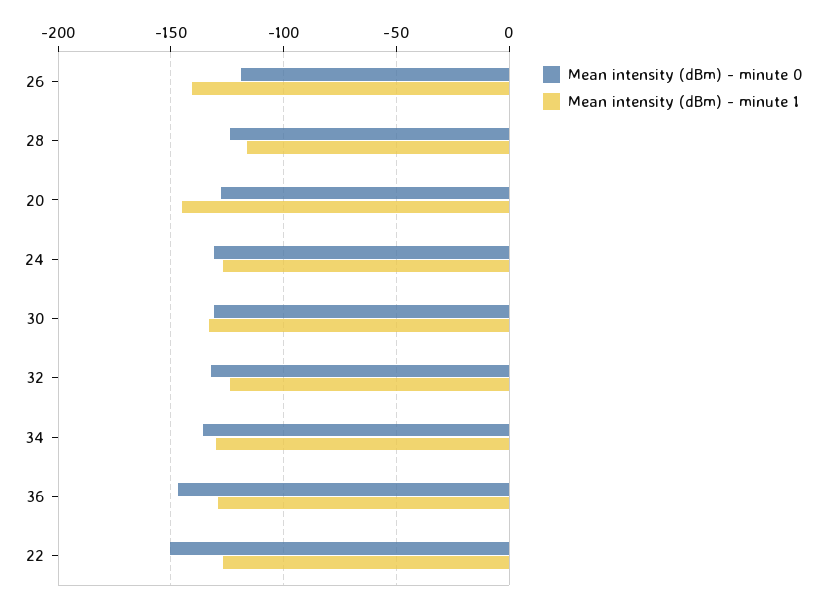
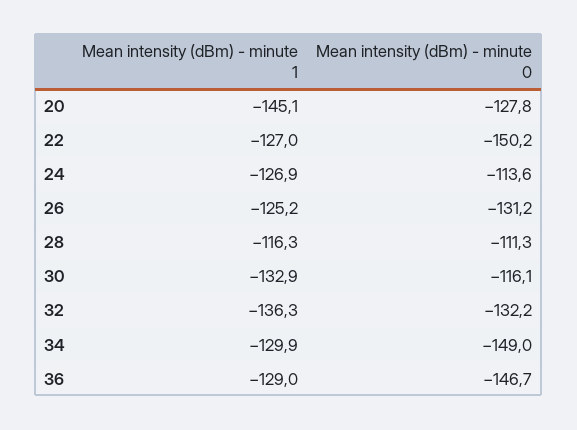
Mean intensity (dBm) - minute 0, 26: -120 -> -131.2
Mean intensity (dBm) - minute 1, 26: -140 -> -125.2
Mean intensity (dBm) - minute 0, 28: -125 -> -111.3
Mean intensity (dBm) - minute 0, 24: -130 -> -113.6
Mean intensity (dBm) - minute 0, 30: -130 -> -116.1
Mean intensity (dBm) - minute 1, 32: -125 -> -136.3
Mean intensity (dBm) - minute 0, 34: -135 -> -149

